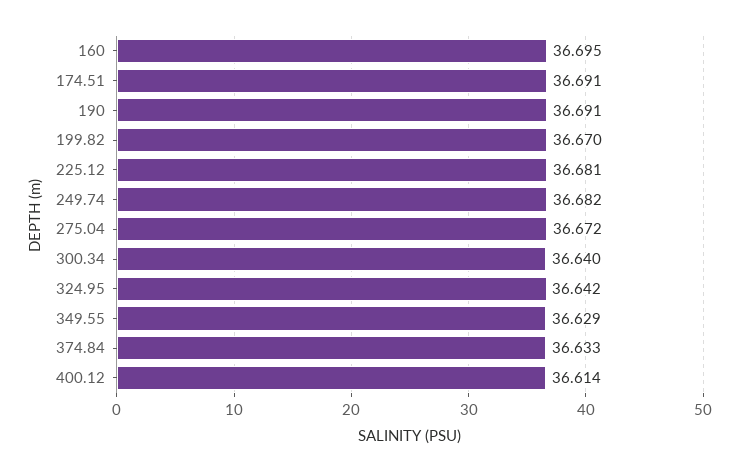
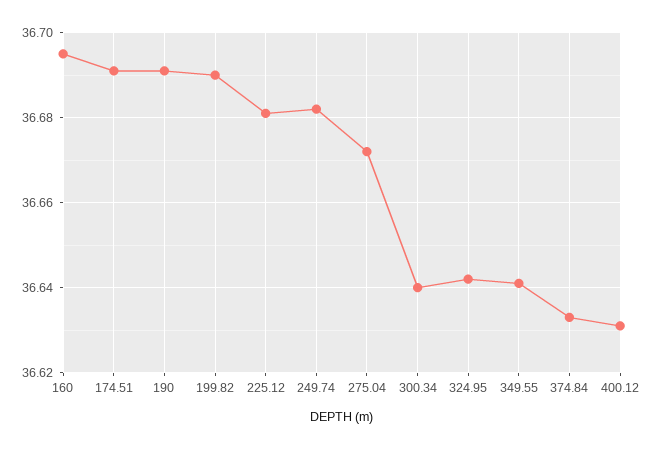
199.82: 36.67 -> 36.69
349.55: 36.629 -> 36.64
400.12: 36.614 -> 36.63

